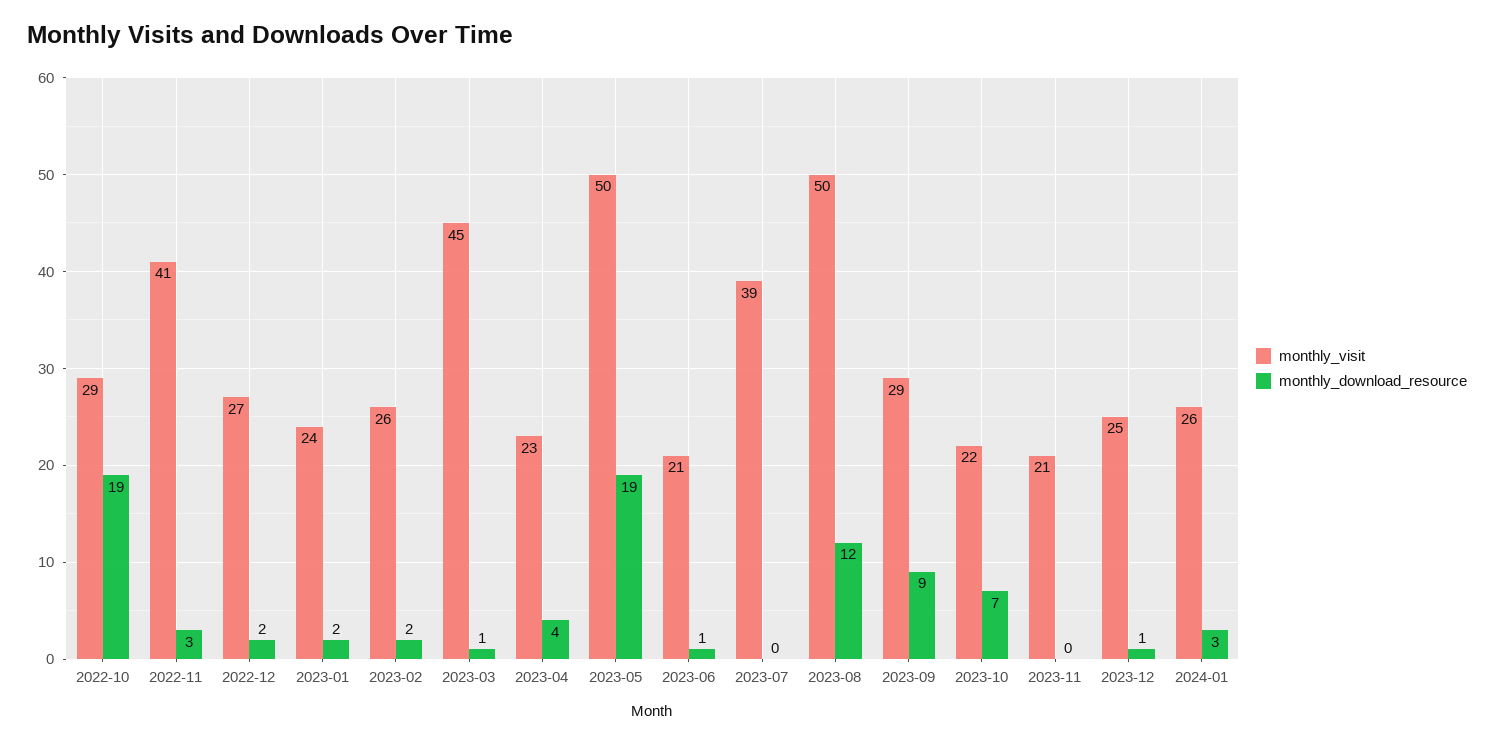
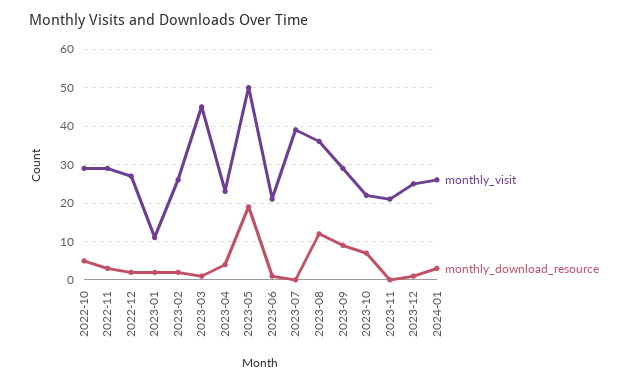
monthly_download_resource, 2022-10: 19 -> 5
monthly_visit, 2022-11: 41 -> 30
monthly_visit, 2023-01: 24 -> 10
monthly_visit, 2023-08: 50 -> 35

